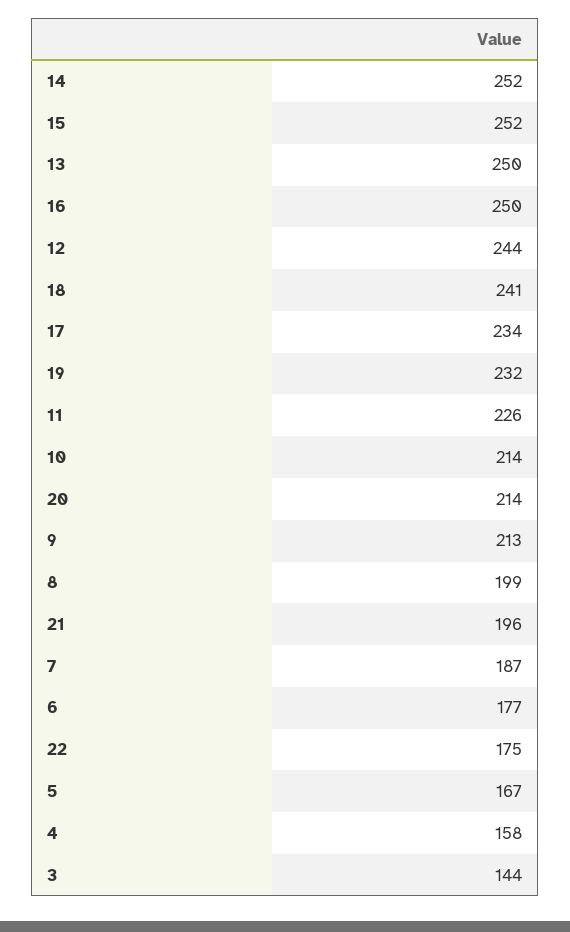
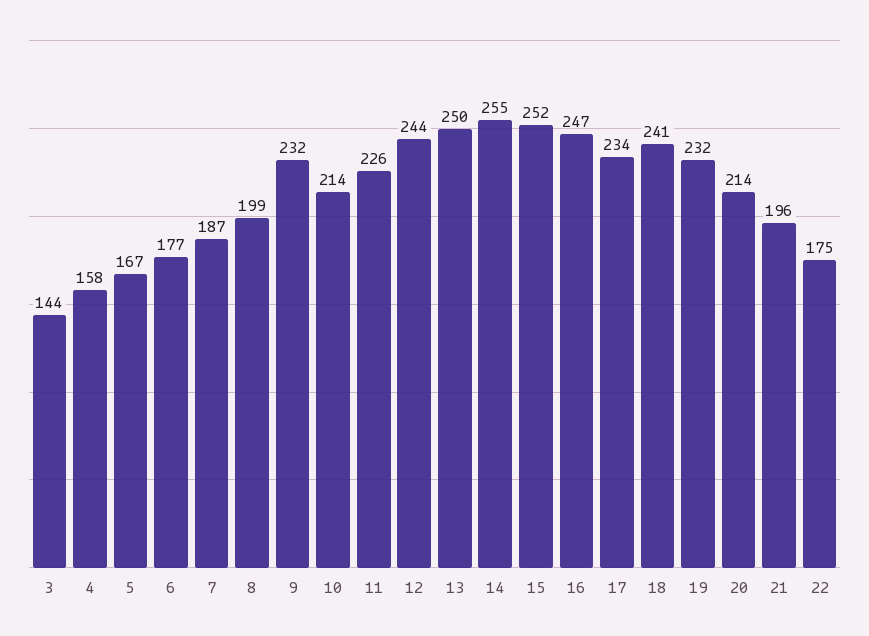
14: 252 -> 255
16: 250 -> 247
9: 213 -> 232

